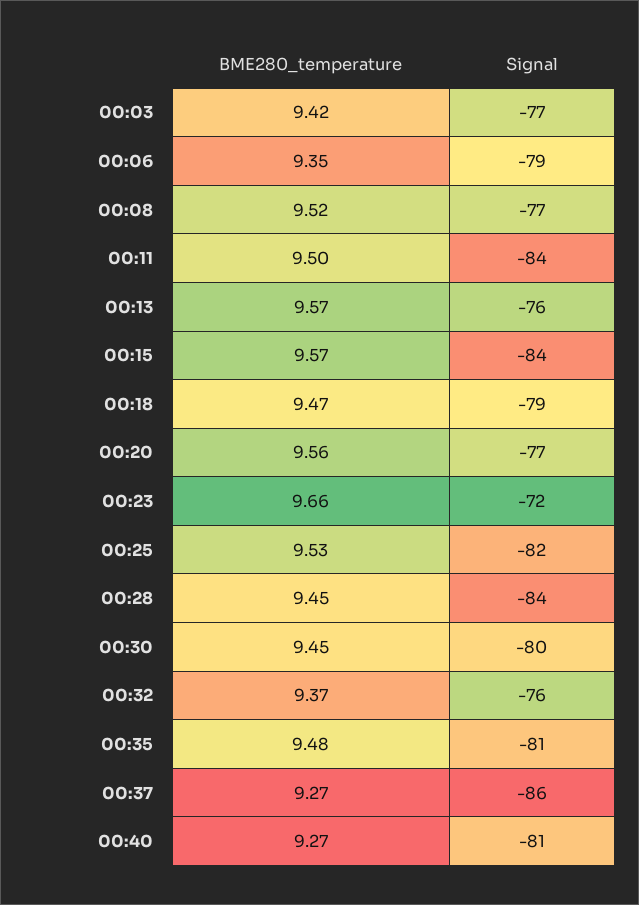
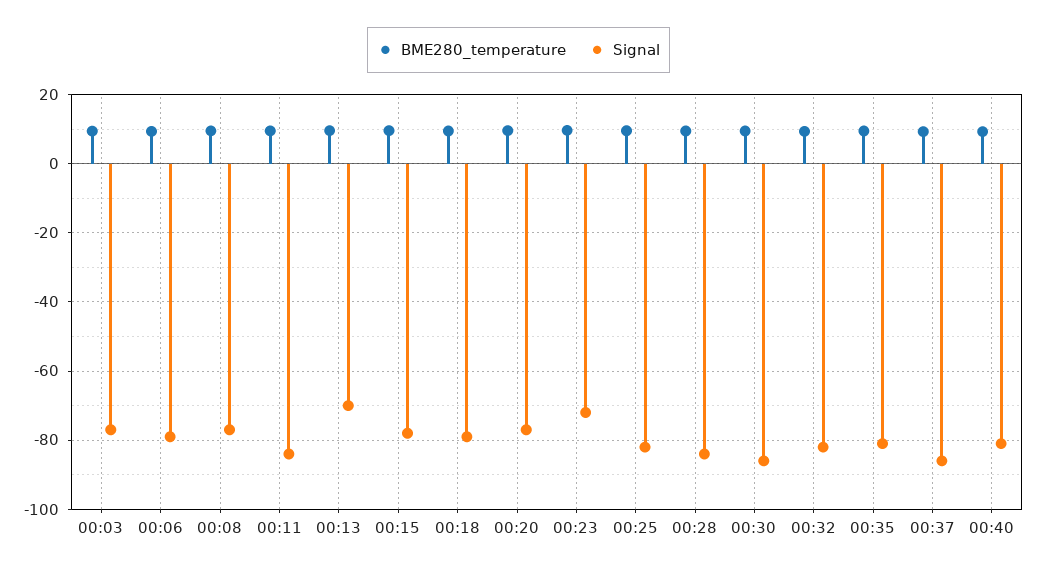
Signal, 00:13: -76 -> -70
Signal, 00:15: -84 -> -78
Signal, 00:30: -80 -> -86
Signal, 00:32: -76 -> -82

